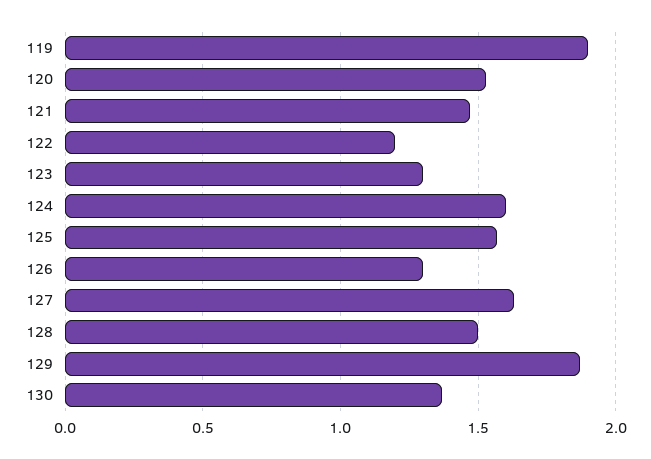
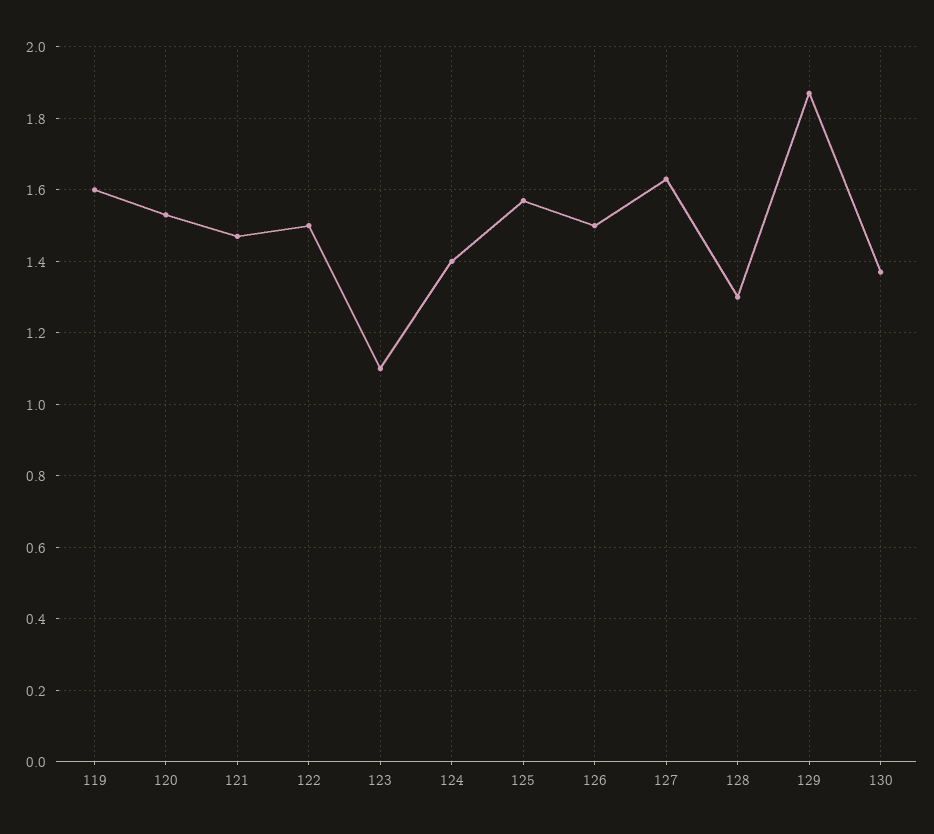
119: 1.9 -> 1.6
122: 1.2 -> 1.5
123: 1.3 -> 1.1
124: 1.6 -> 1.4
126: 1.3 -> 1.5
128: 1.5 -> 1.3

